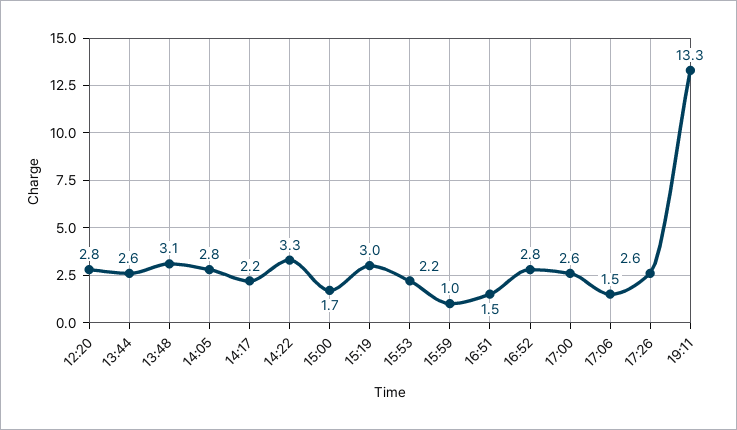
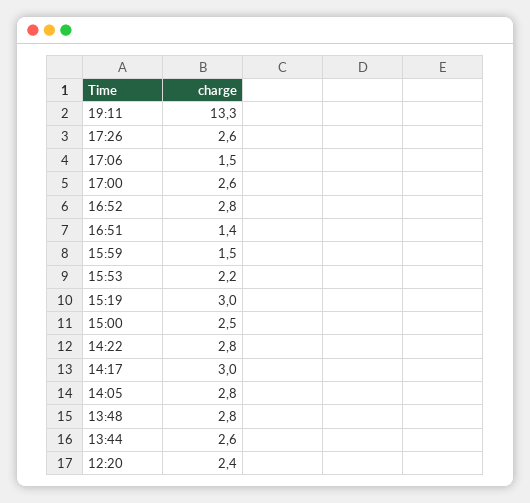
12:20: 2.8 -> 2.4
13:48: 3.1 -> 2.8
14:17: 2.2 -> 3
14:22: 3.3 -> 2.8
15:00: 1.7 -> 2.5
15:59: 1 -> 1.5
16:51: 1.5 -> 1.4

